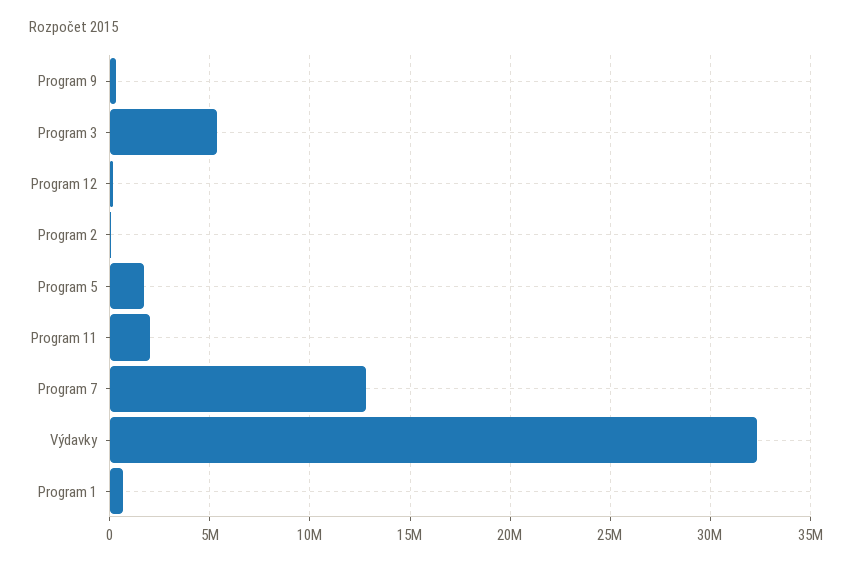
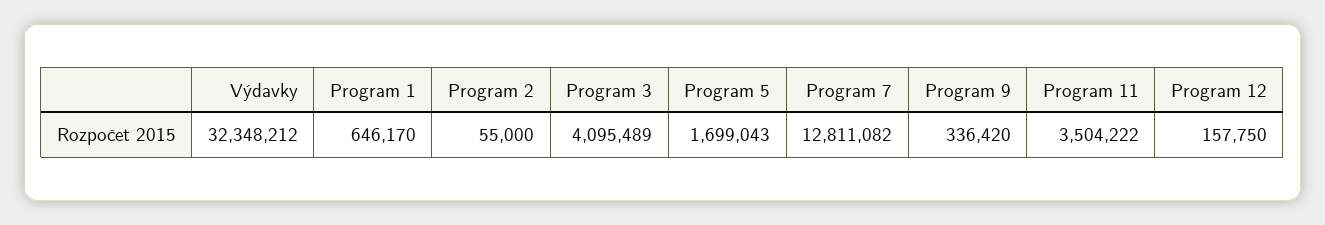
Program 3: 5500000 -> 4095489
Program 11: 2000000 -> 3504222

